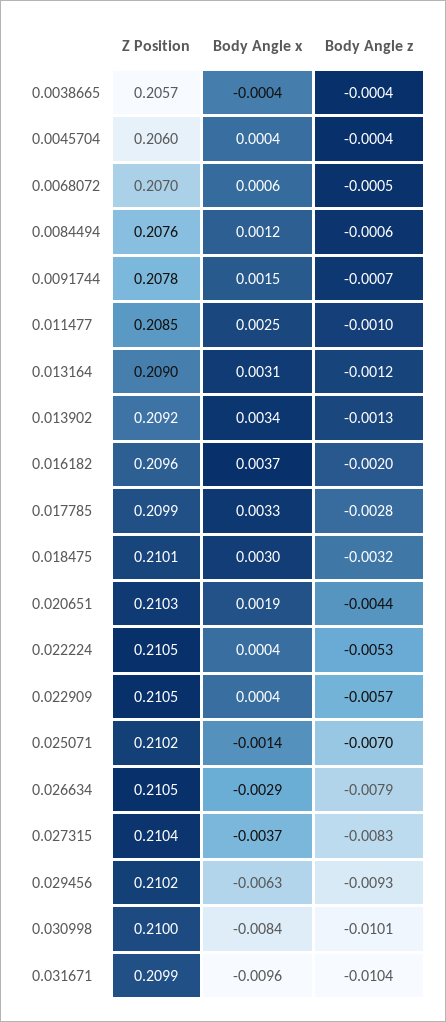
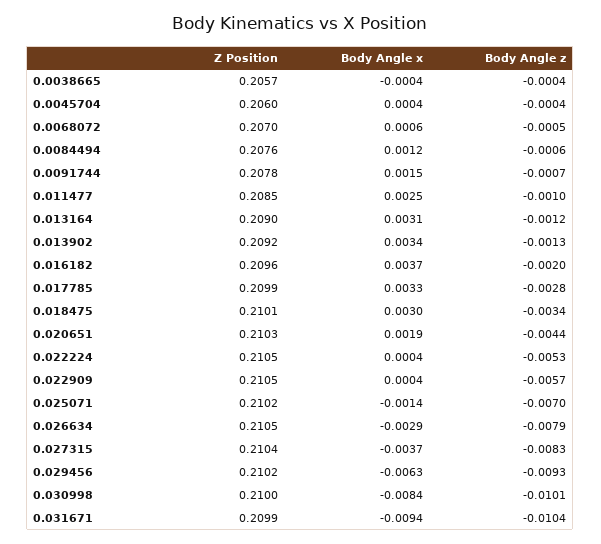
Body Angle z, 0.018475: -0.0032 -> -0.0034
Body Angle x, 0.031671: -0.0096 -> -0.0094

